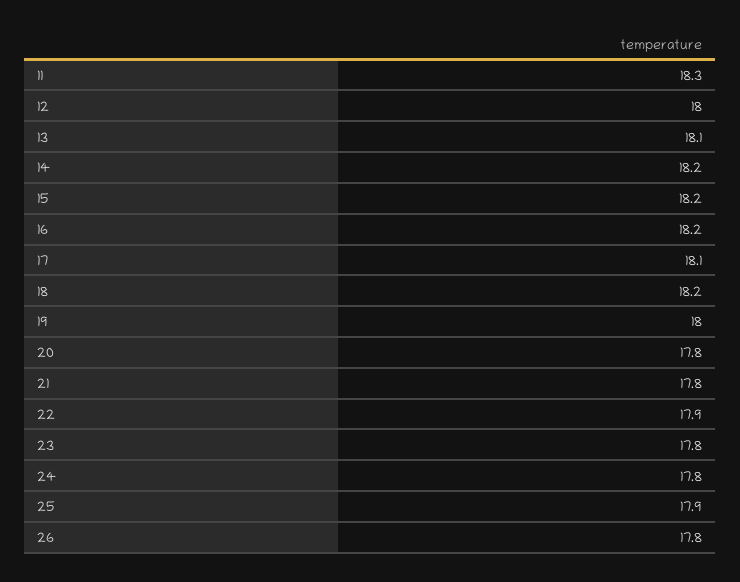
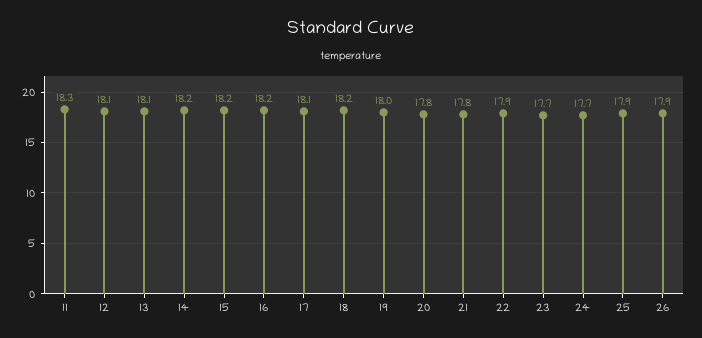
12: 18 -> 18.1
23: 17.8 -> 17.7
24: 17.8 -> 17.7
26: 17.8 -> 17.9

